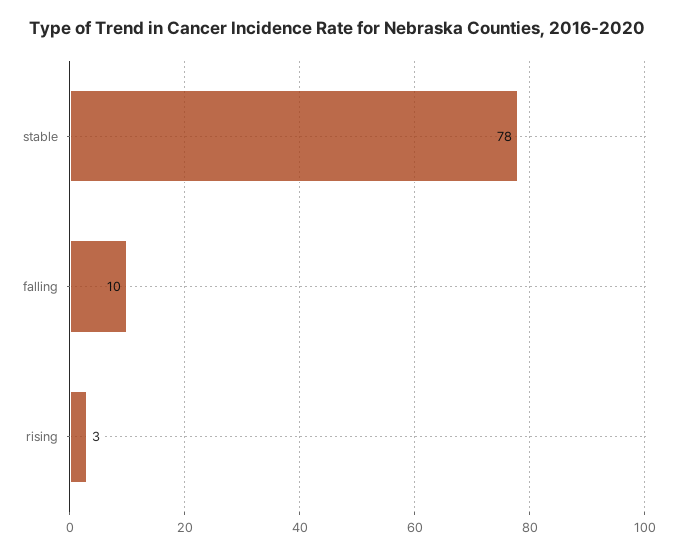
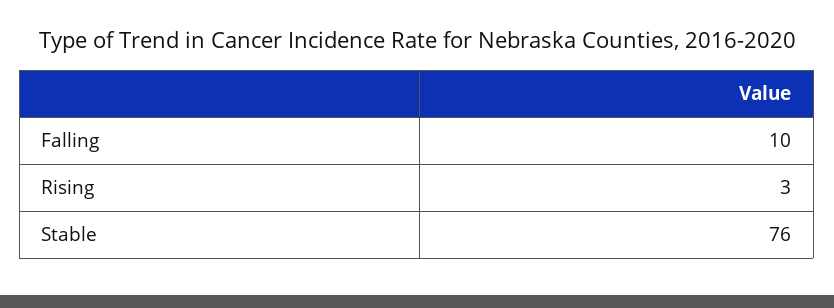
stable: 78 -> 76

